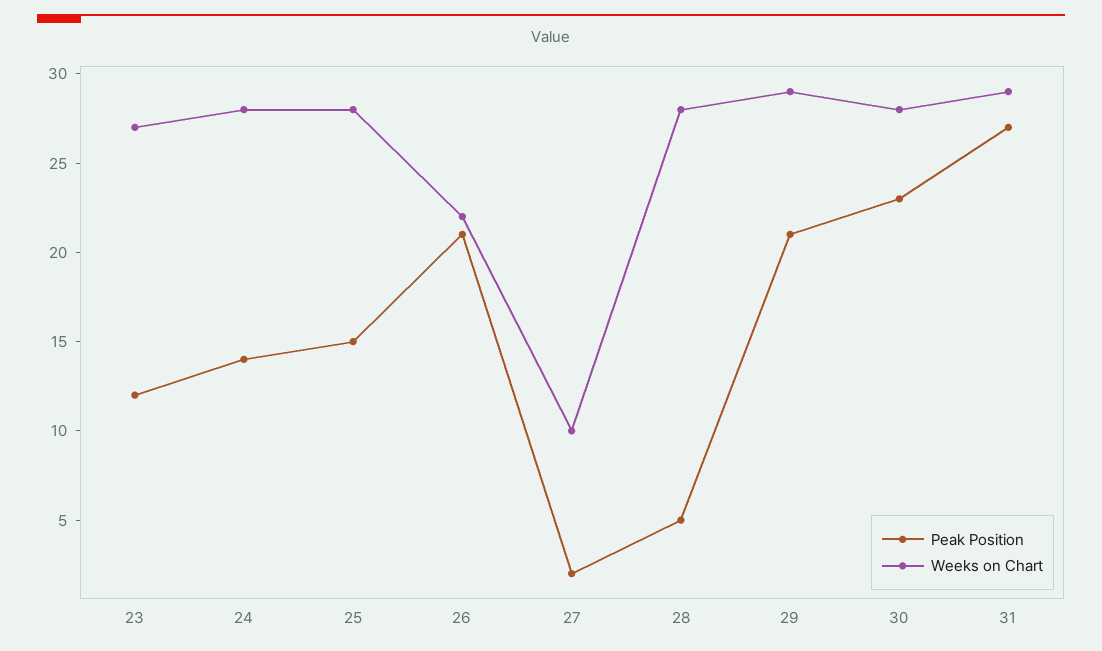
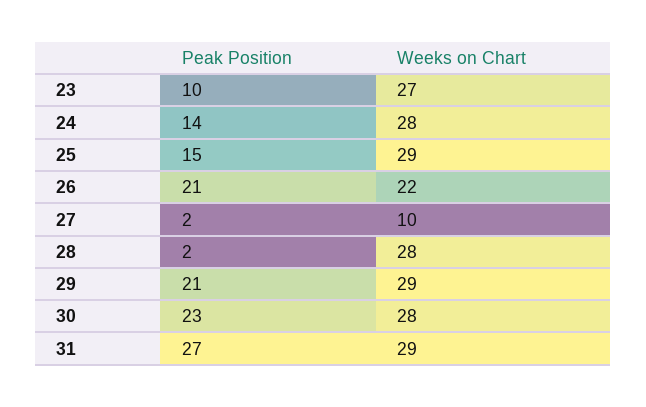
Peak Position, 23: 12 -> 10
Weeks on Chart, 25: 28 -> 29
Peak Position, 28: 5 -> 2

